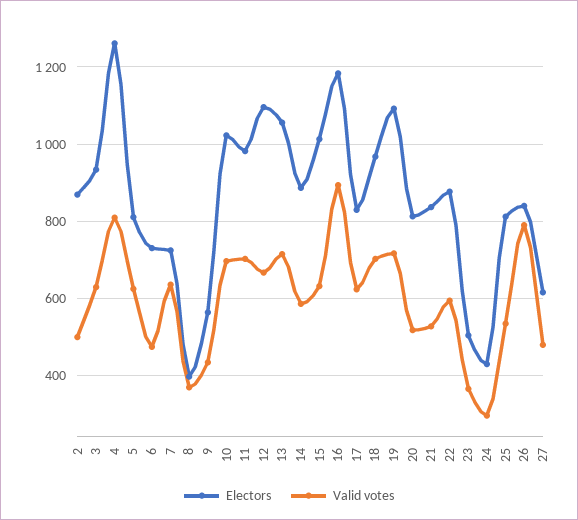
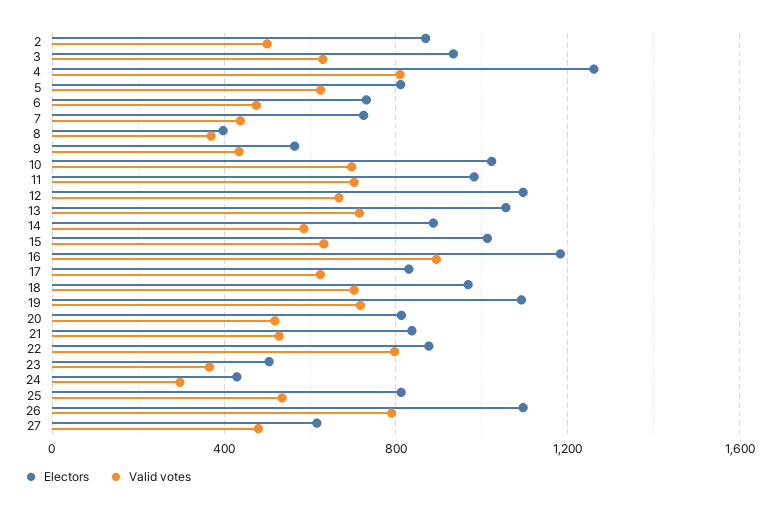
Valid votes, 7: 640 -> 450
Valid votes, 22: 600 -> 800
Electors, 26: 840 -> 1100

